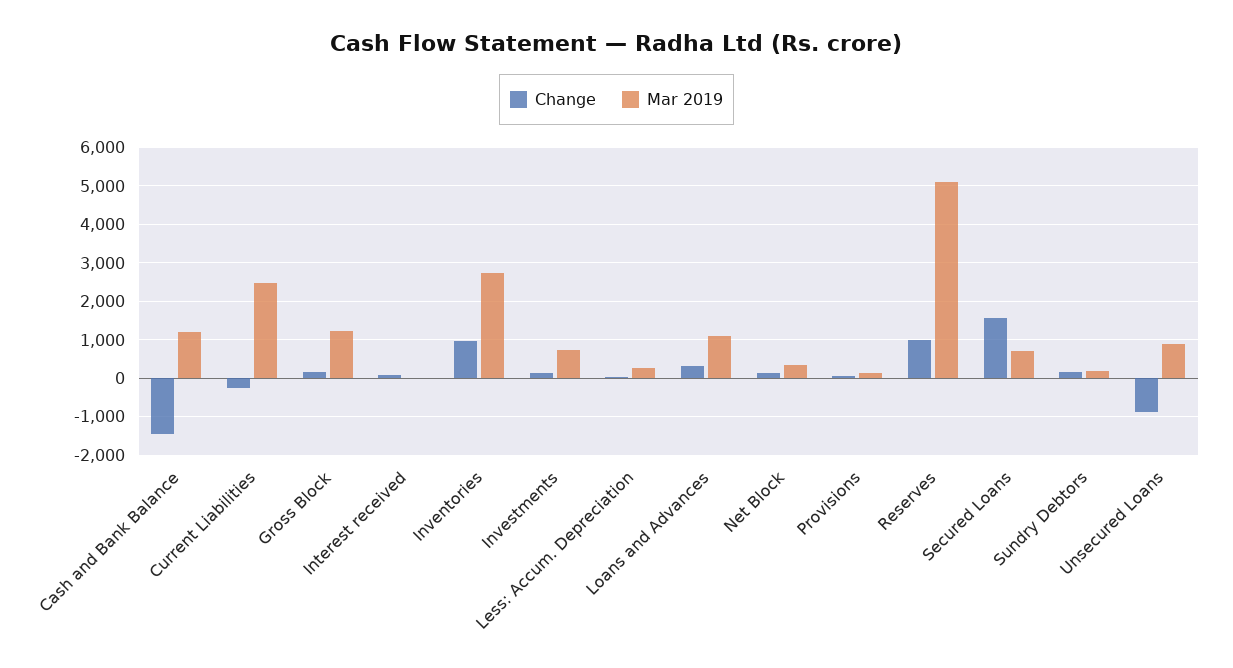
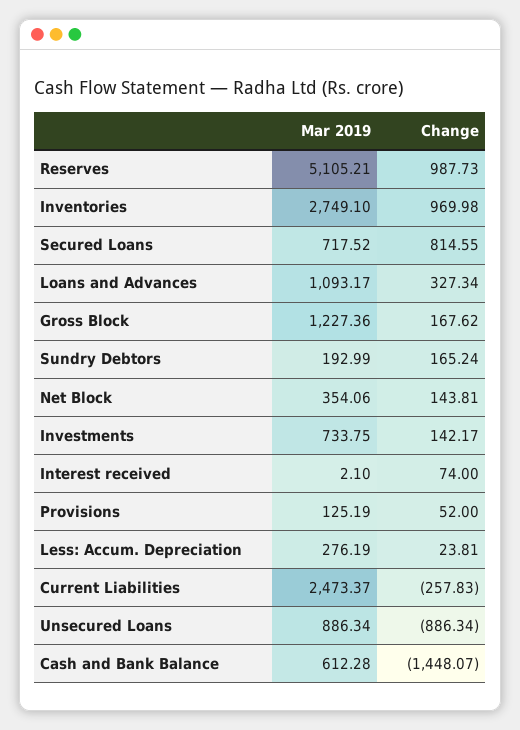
Mar 2019, Cash and Bank Balance: 1200 -> 612.28
Change, Secured Loans: 1600 -> 814.55

